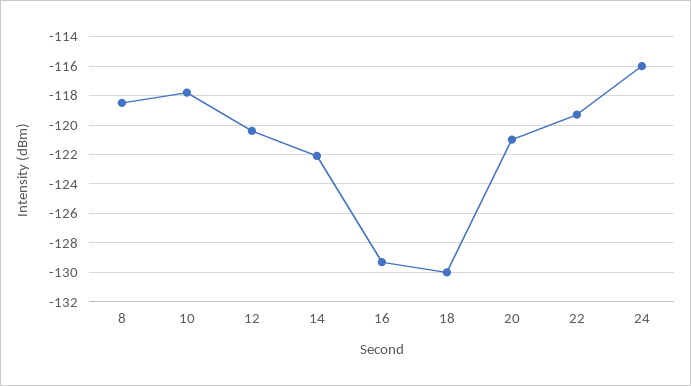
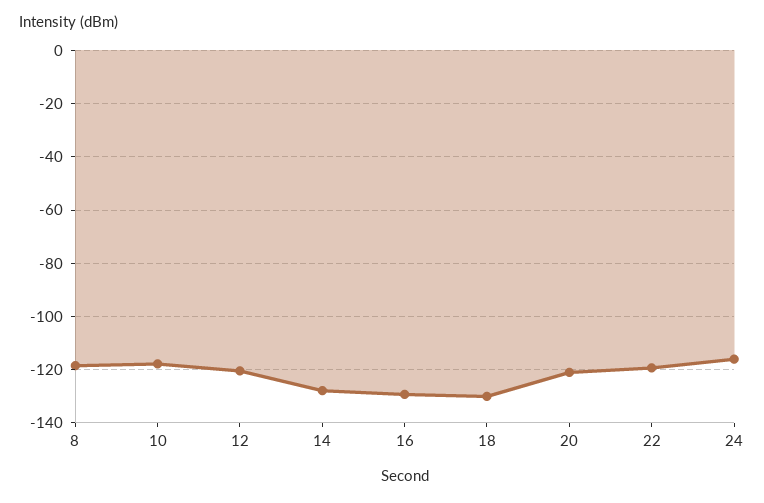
14: -122 -> -127.5

